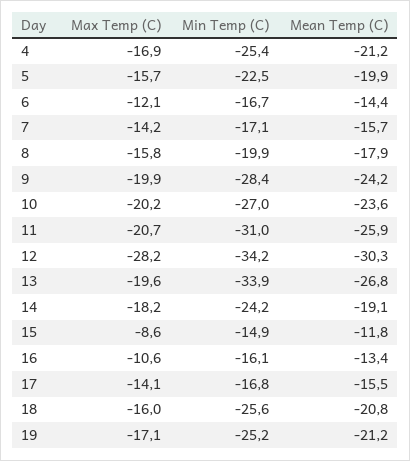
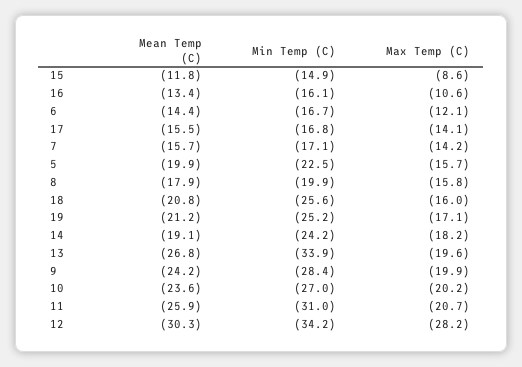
Max Temp (C), 4: -16.9 -> none
Min Temp (C), 4: -25.4 -> none
Mean Temp (C), 4: -21.2 -> none

